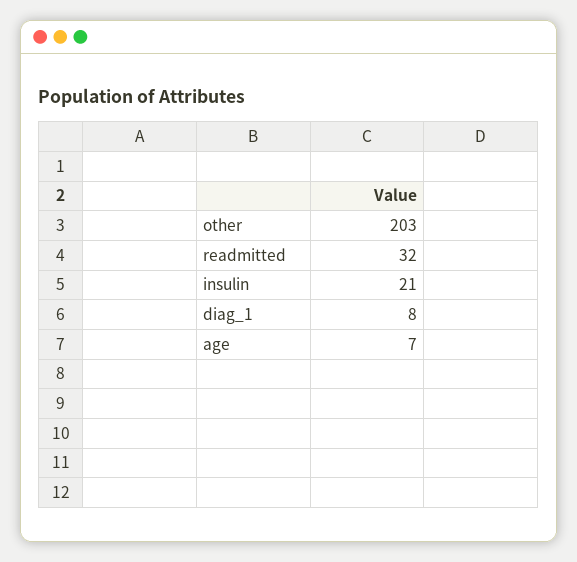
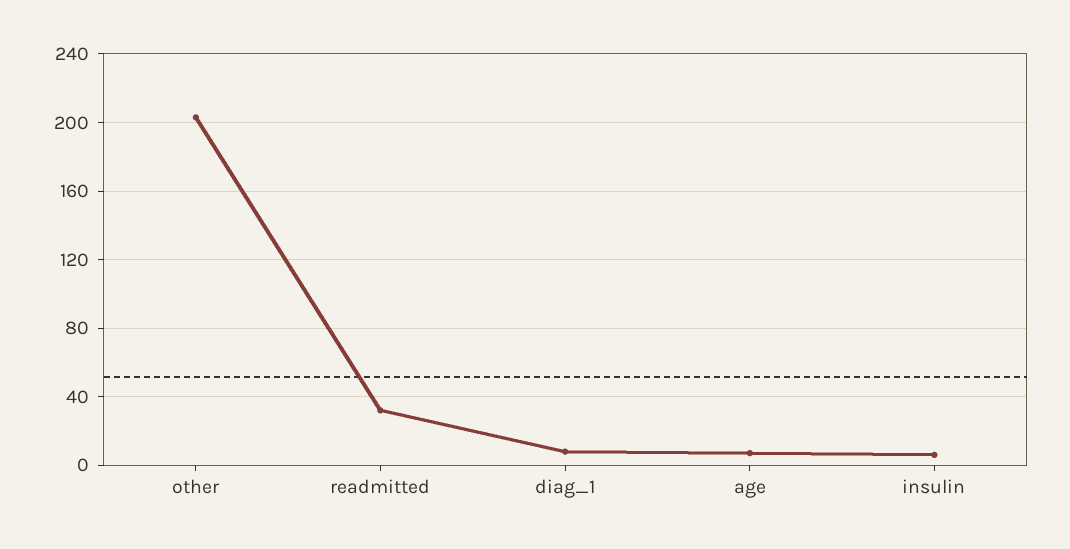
insulin: 21 -> 5

